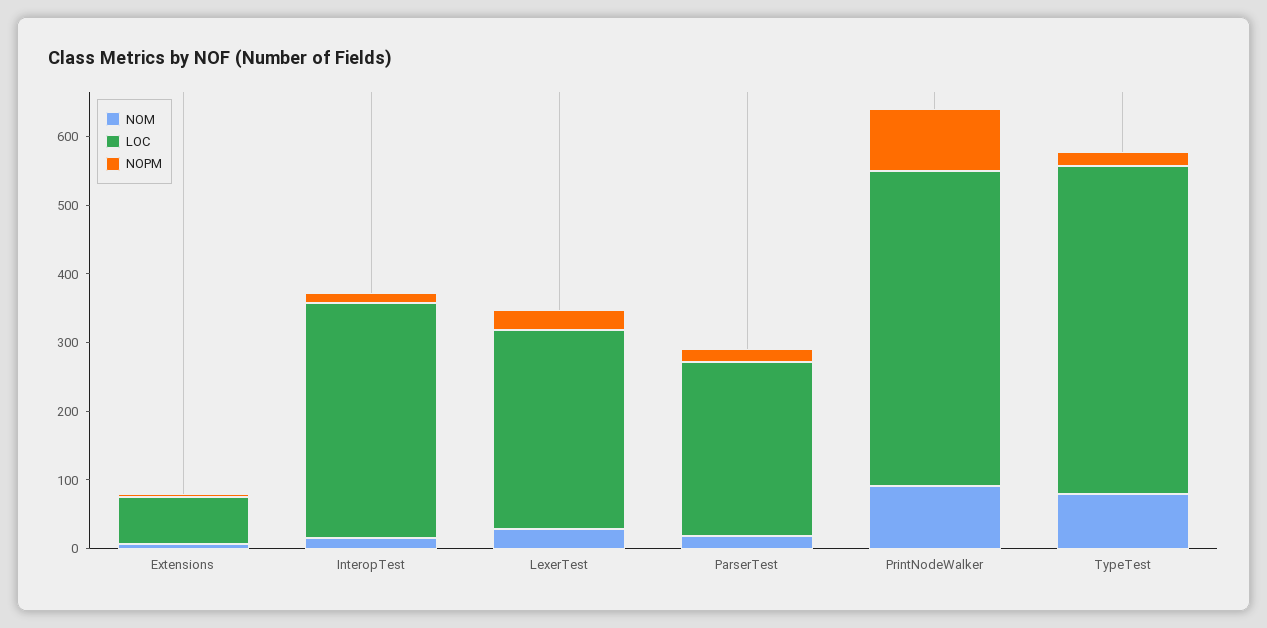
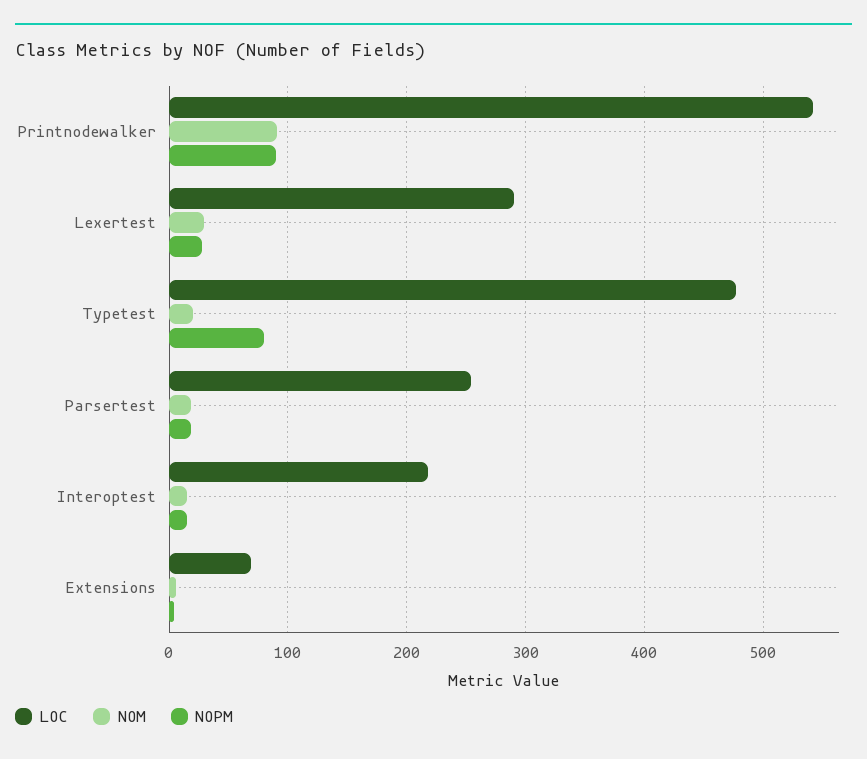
LOC, InteropTest: 340 -> 220
LOC, PrintNodeWalker: 460 -> 540
NOM, TypeTest: 80 -> 20
NOPM, TypeTest: 20 -> 80

